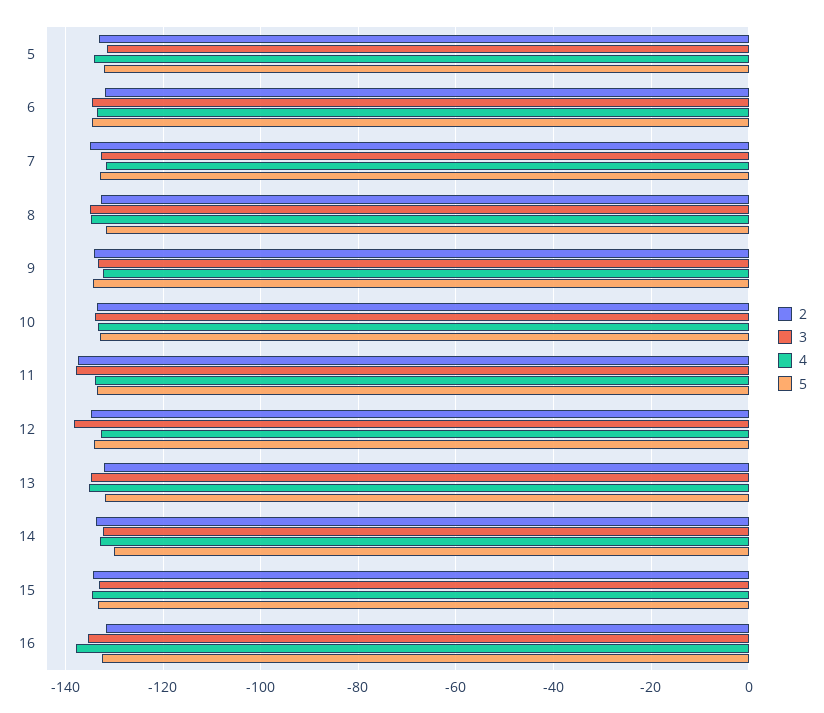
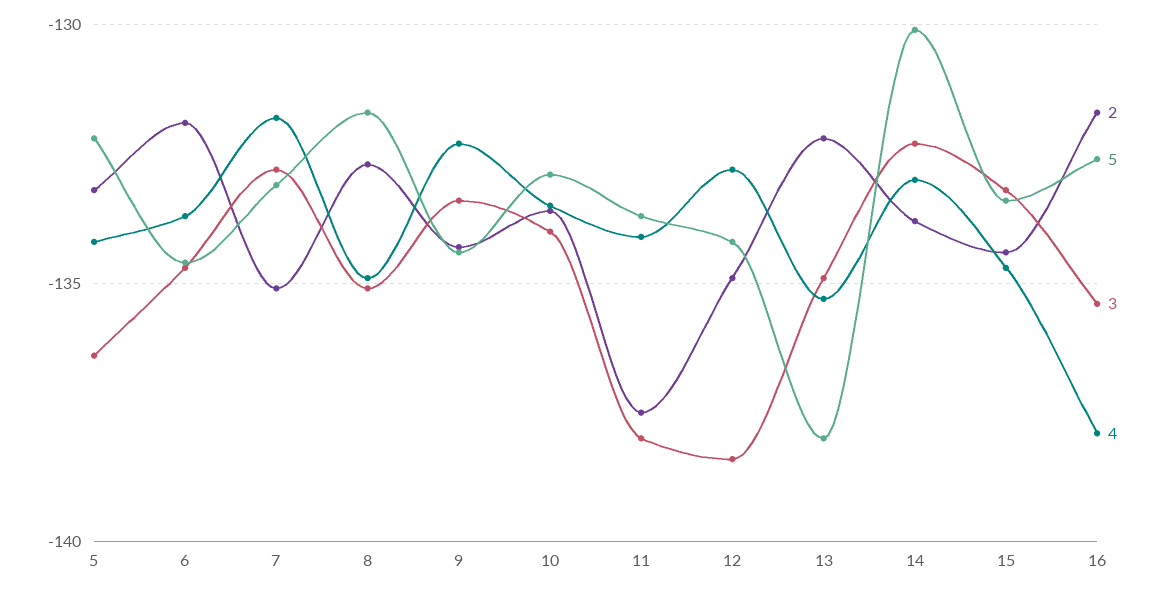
3, 5: -132 -> -136.5
5, 13: -132 -> -138

